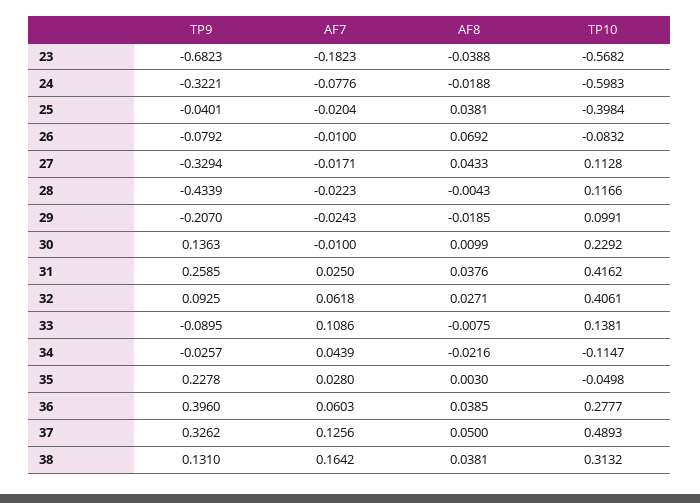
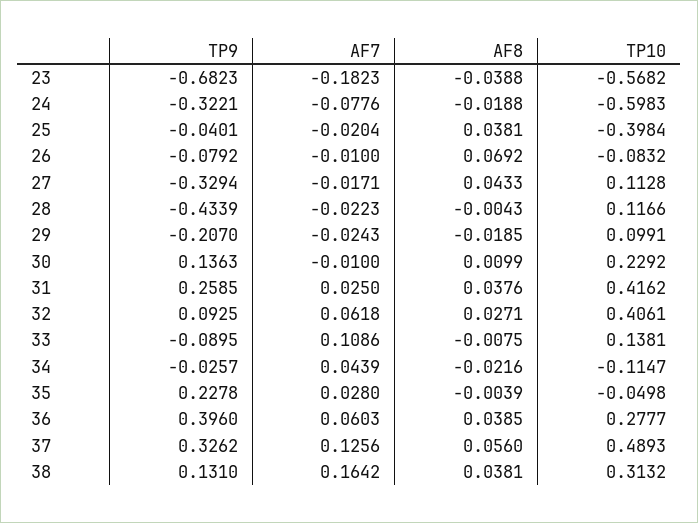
AF8, 35: 0.003 -> -0.0039
AF8, 37: 0.05 -> 0.056

